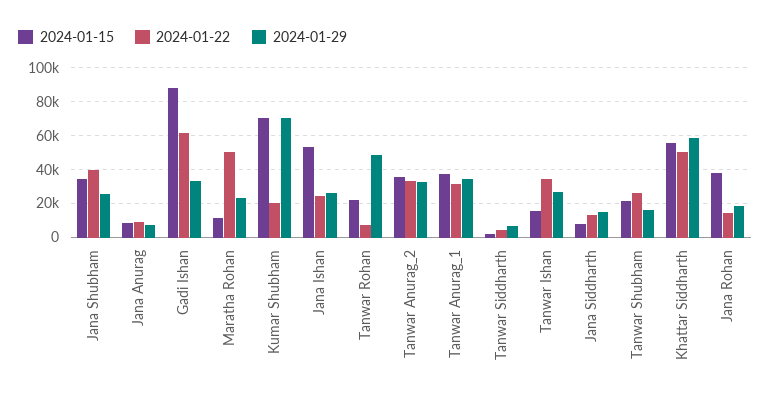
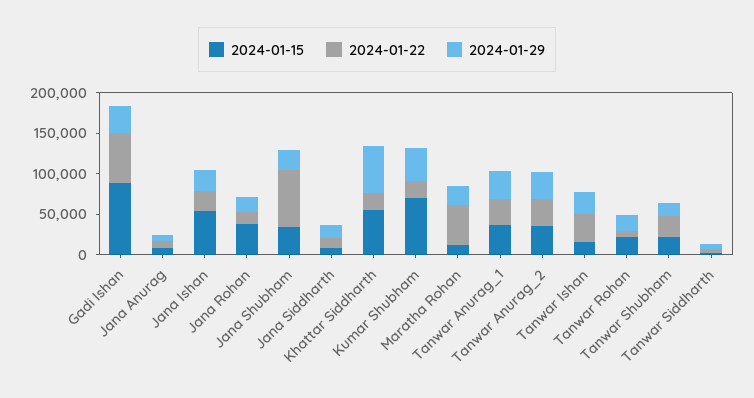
2024-01-22, Jana Shubham: 40000 -> 70000
2024-01-29, Kumar Shubham: 70000 -> 40000
2024-01-29, Tanwar Rohan: 50000 -> 20000
2024-01-22, Khattar Siddharth: 50000 -> 20000

